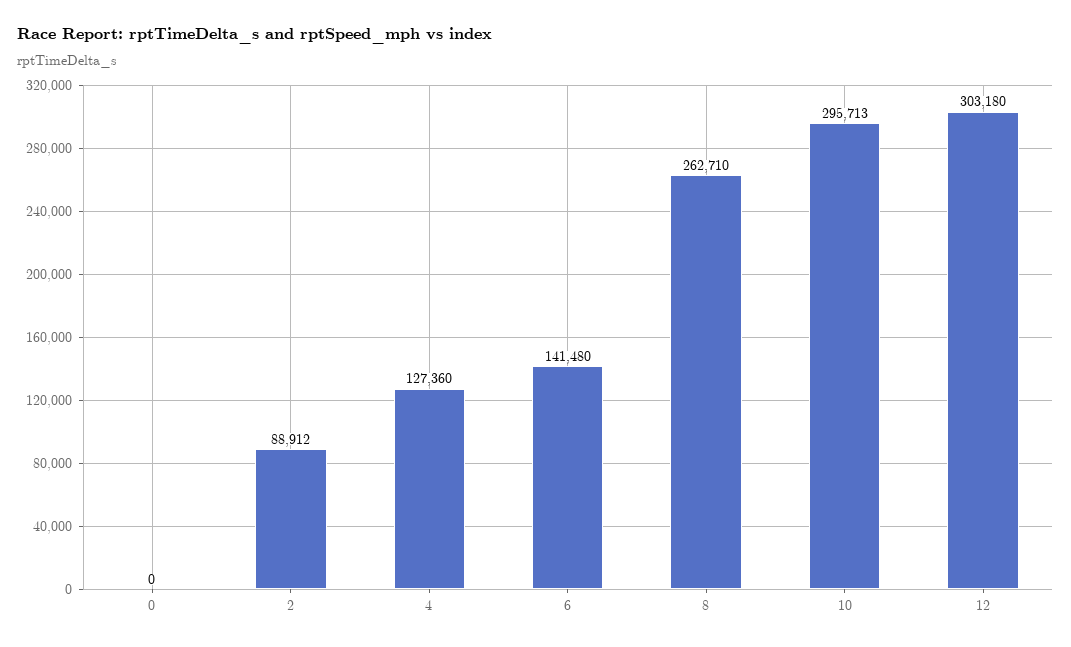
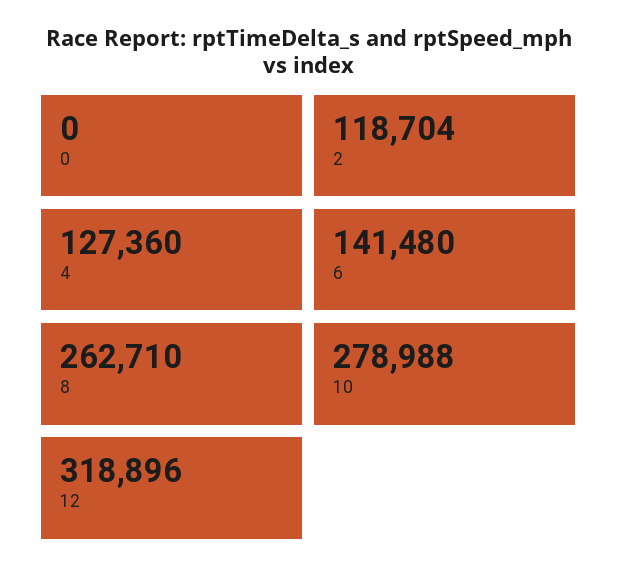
2: 88912 -> 118704
10: 295713 -> 278988
12: 303180 -> 318896

